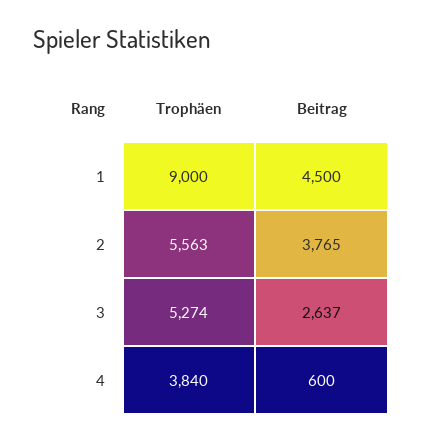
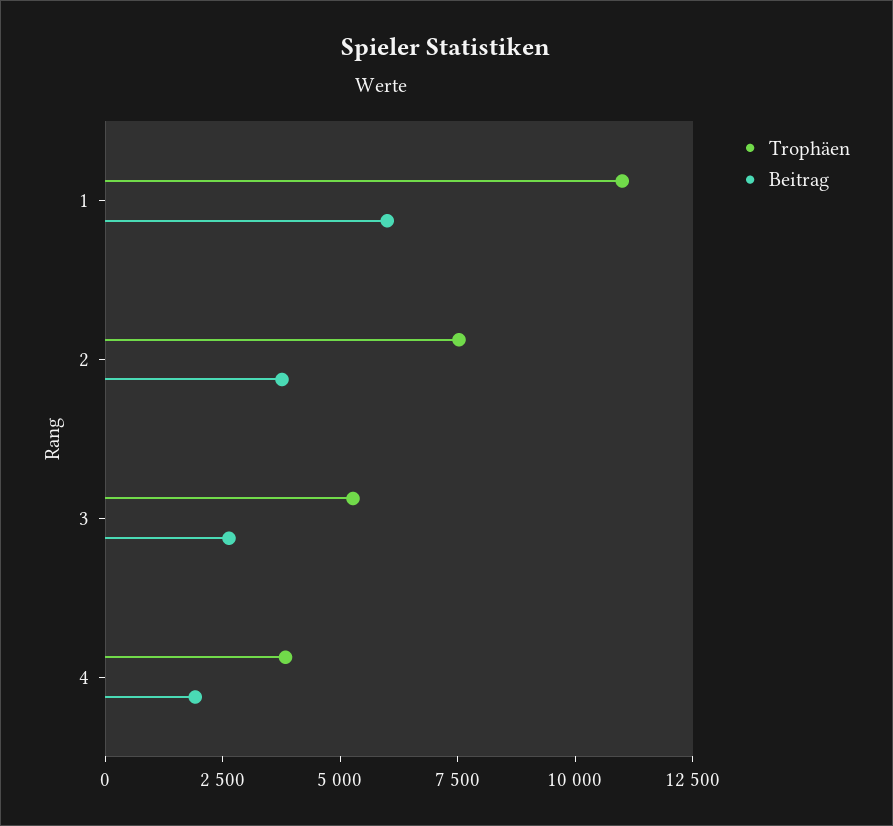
Trophäen, 1: 9000 -> 11000
Beitrag, 1: 4500 -> 6000
Trophäen, 2: 5563 -> 7500
Beitrag, 4: 600 -> 2000

